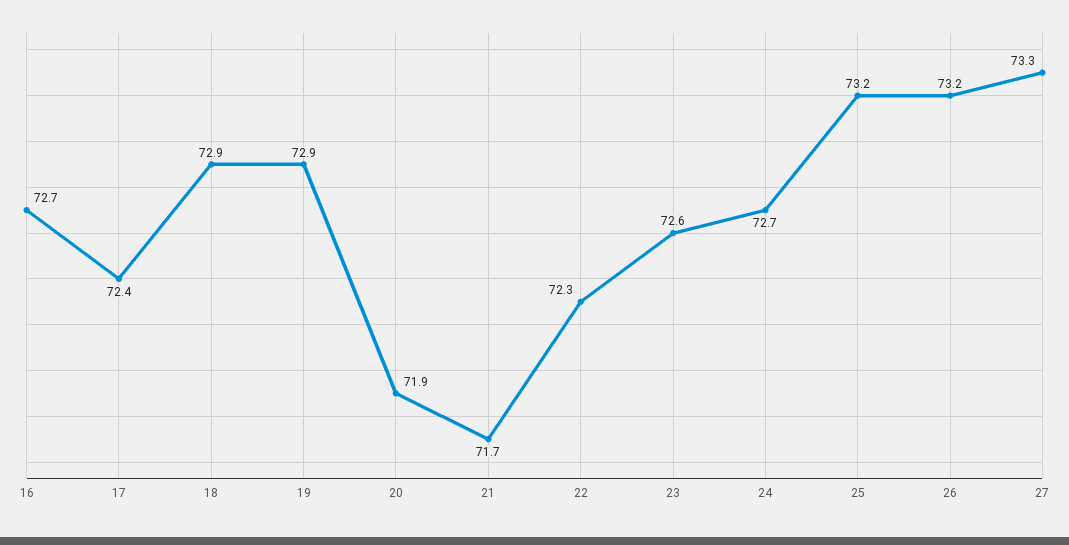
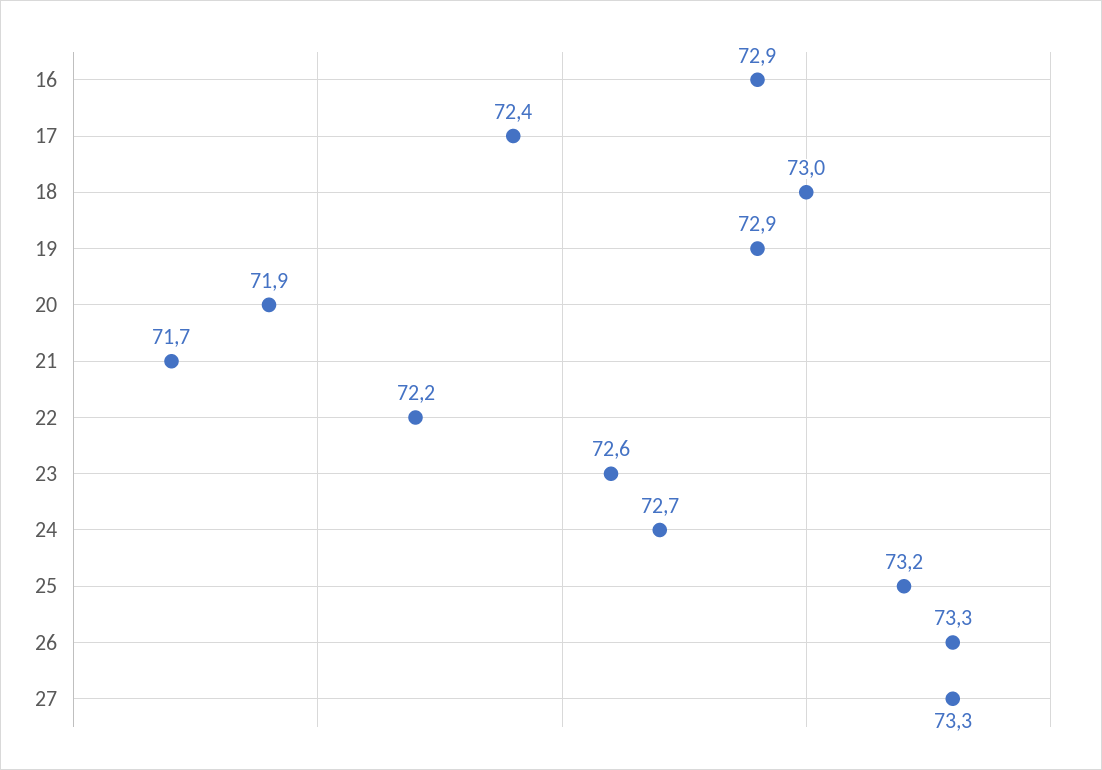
16: 72.7 -> 72.9
18: 72.9 -> 73
22: 72.3 -> 72.2
26: 73.2 -> 73.3

